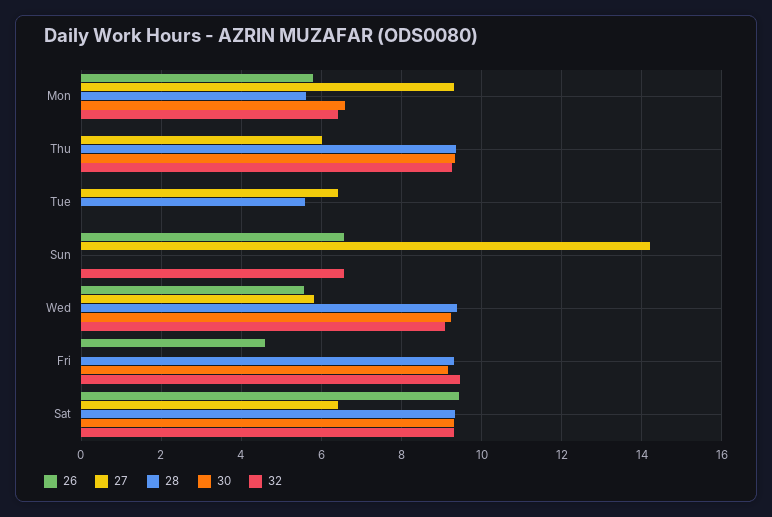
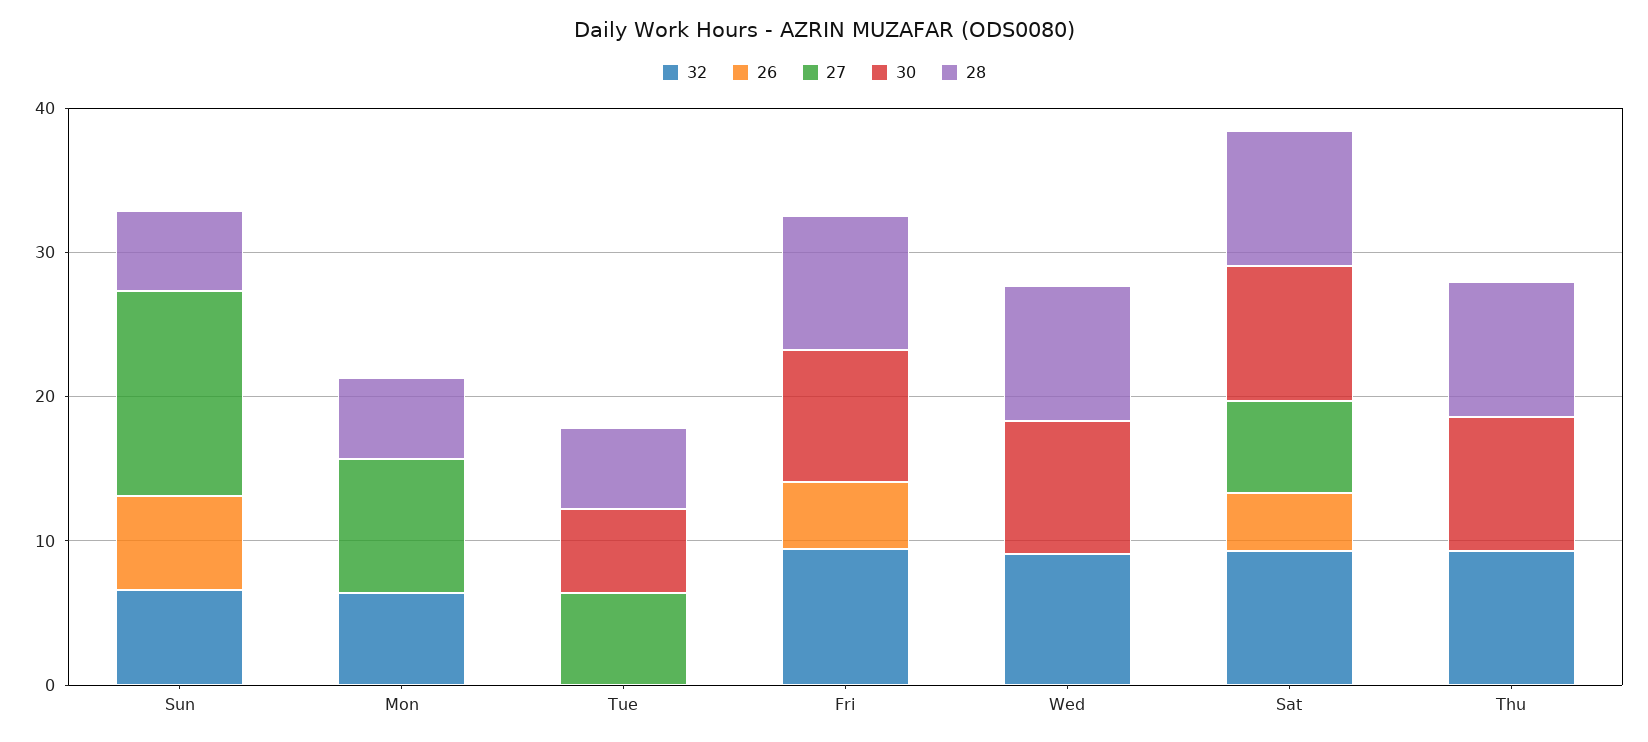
26, Mon: 5.8 -> 0
30, Mon: 6.6 -> 0
27, Thu: 6 -> 0
30, Tue: 0 -> 6
28, Sun: 0 -> 6
26, Wed: 5.6 -> 0
27, Wed: 5.8 -> 0
26, Sat: 9.4 -> 4

